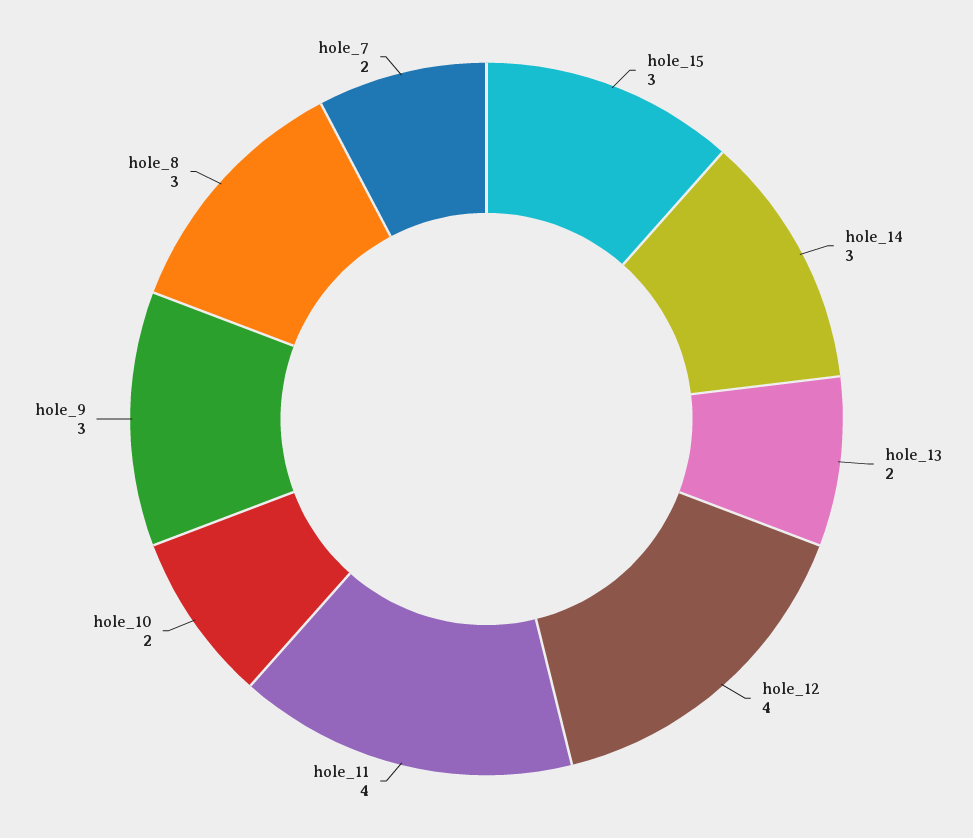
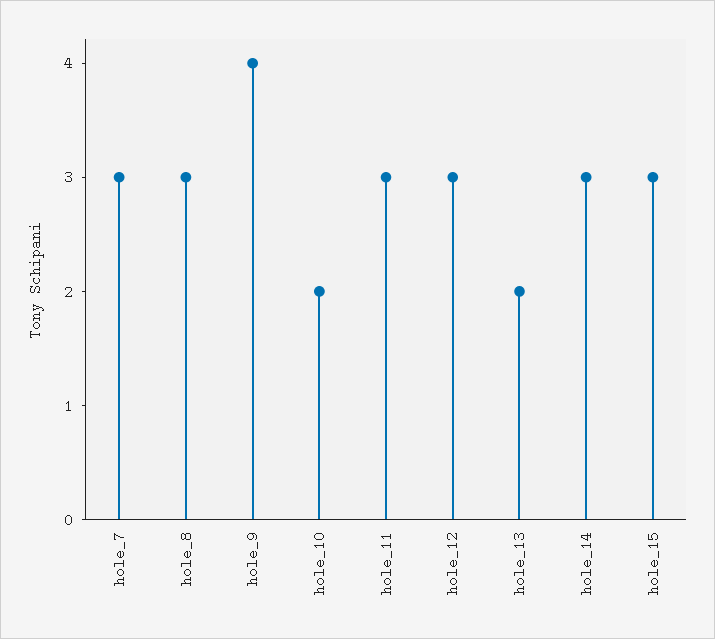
hole_12: 4 -> 3
hole_11: 4 -> 3
hole_9: 3 -> 4
hole_7: 2 -> 3

